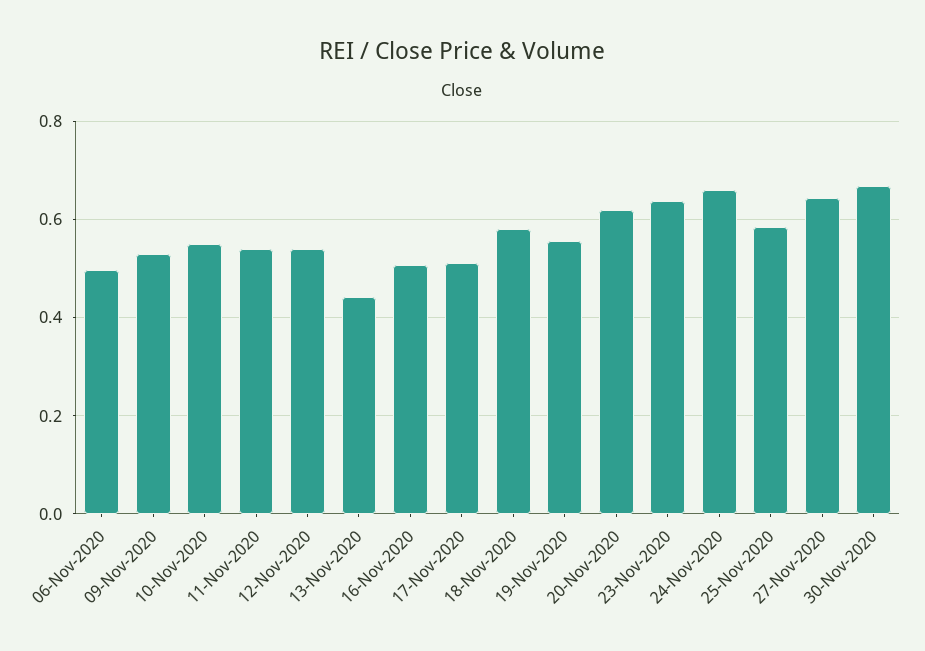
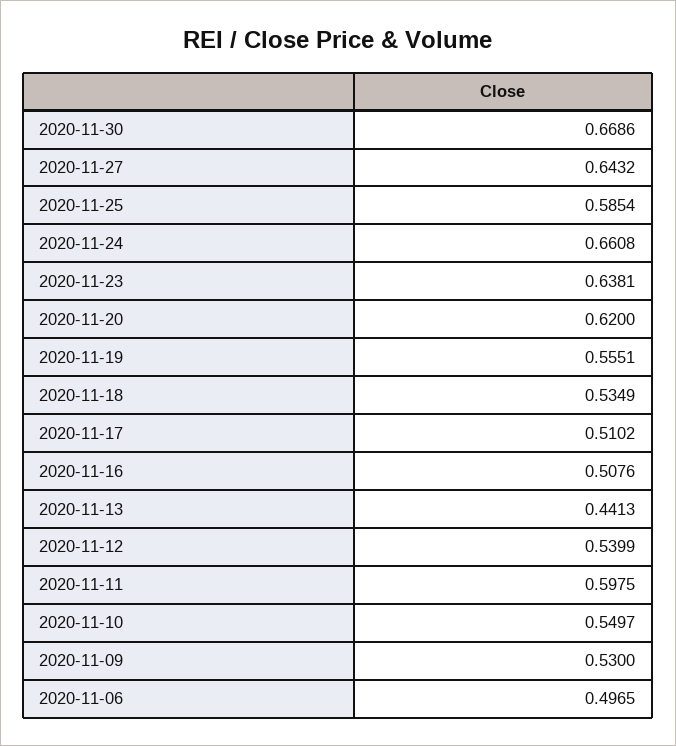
11-Nov-2020: 0.54 -> 0.5975
18-Nov-2020: 0.58 -> 0.5349

